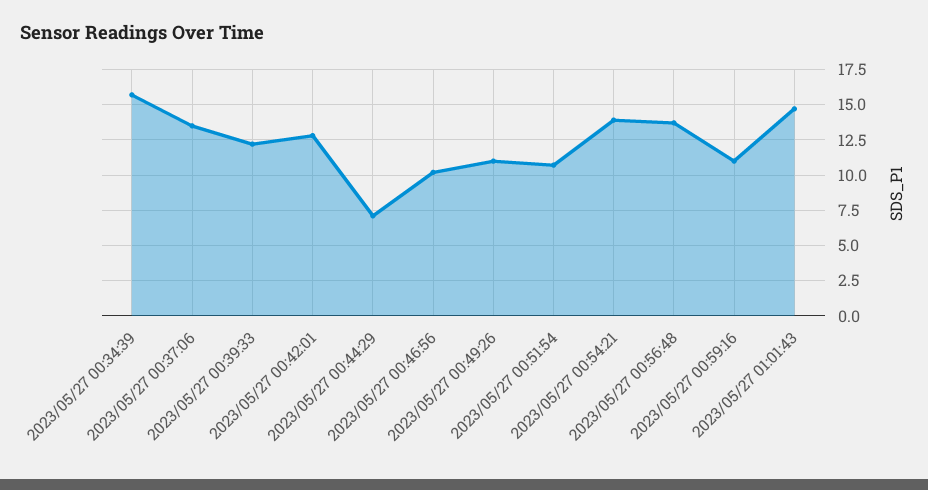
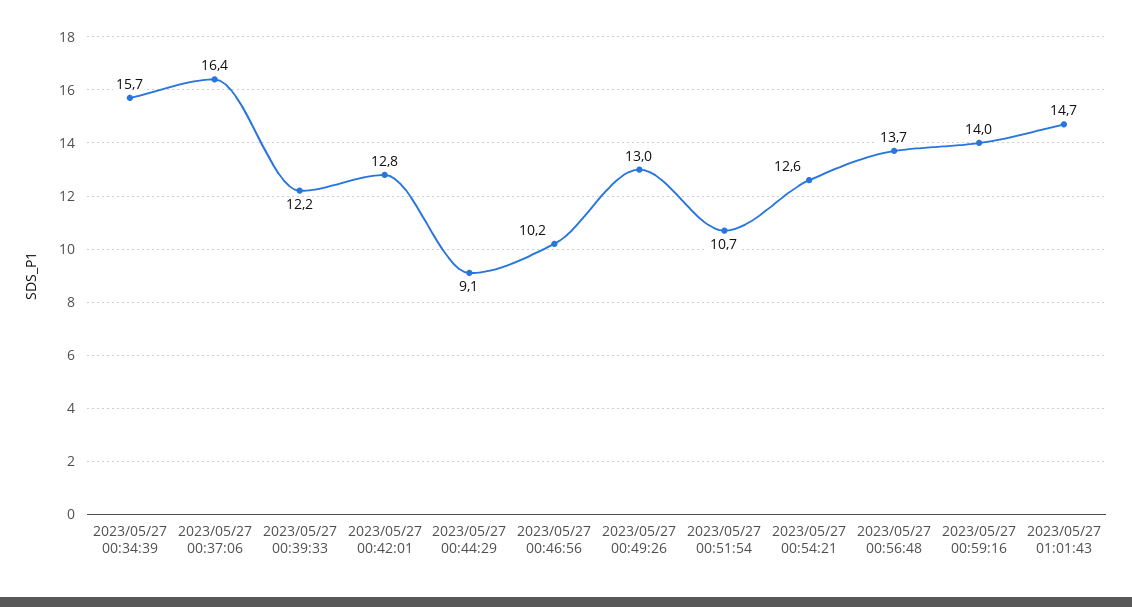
2023/05/27 00:37:06: 13.5 -> 16.4
2023/05/27 00:44:29: 7 -> 9.1
2023/05/27 00:49:26: 11 -> 13
2023/05/27 00:54:21: 14 -> 12.6
2023/05/27 00:59:16: 11 -> 14

